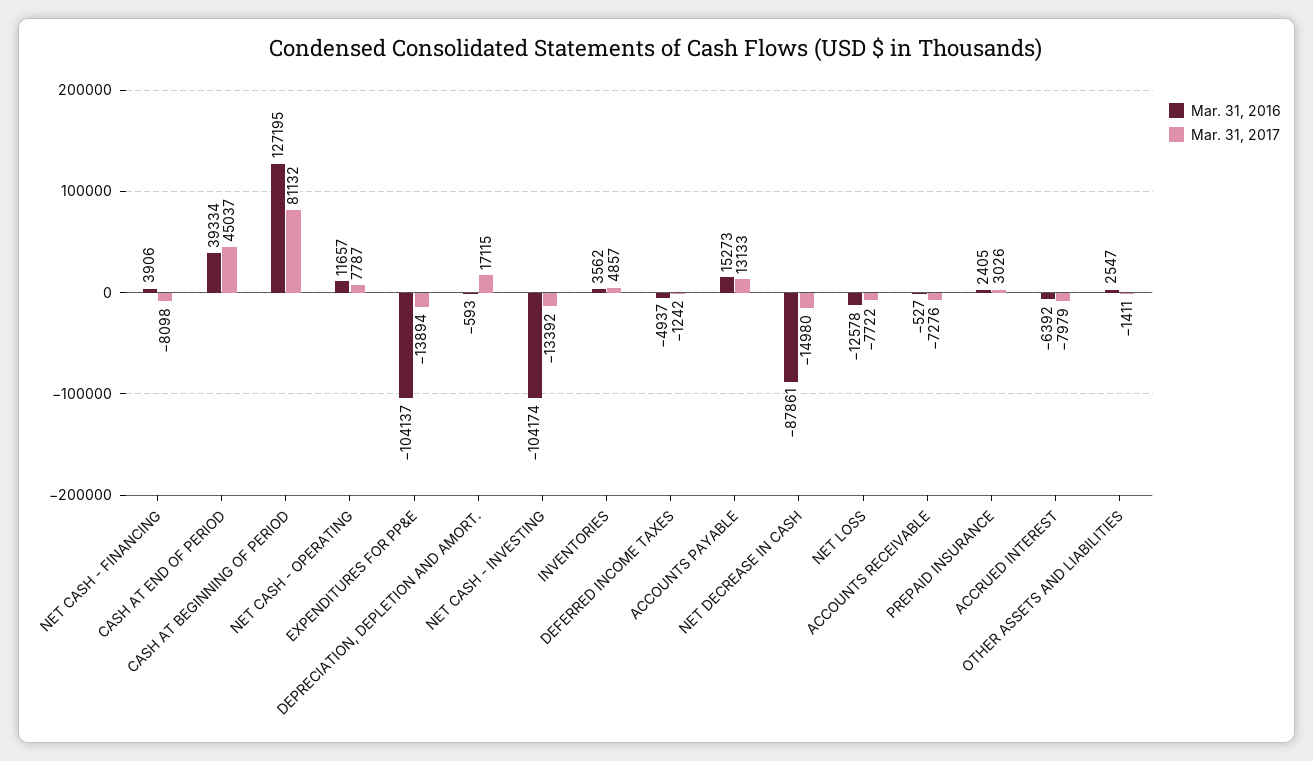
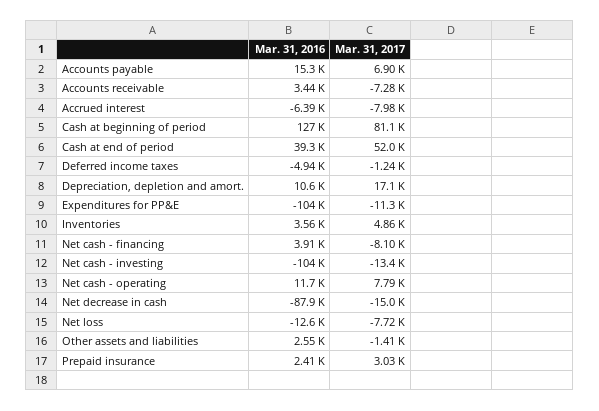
Mar. 31, 2017, CASH AT END OF PERIOD: 45037 -> 52000
Mar. 31, 2017, EXPENDITURES FOR PP&E: -13894 -> -11300
Mar. 31, 2016, DEPRECIATION, DEPLETION AND AMORT.: -593 -> 10600
Mar. 31, 2017, ACCOUNTS PAYABLE: 13133 -> 6900
Mar. 31, 2016, ACCOUNTS RECEIVABLE: -527 -> 3440

